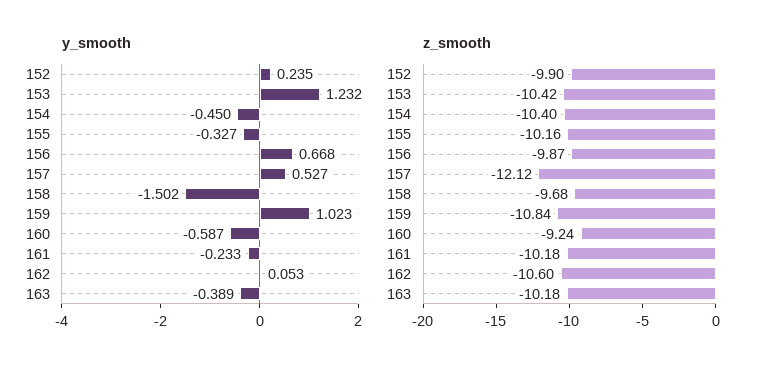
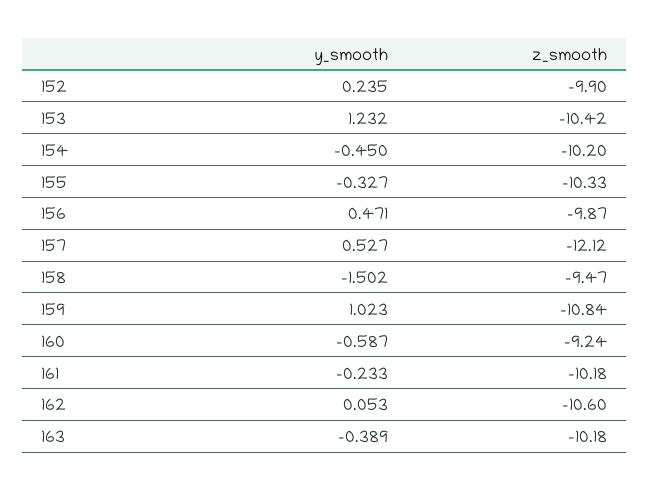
y_smooth, 156: 0.668 -> 0.471
z_smooth, 154: -10.4 -> -10.2
z_smooth, 155: -10.16 -> -10.33
z_smooth, 158: -9.68 -> -9.47

